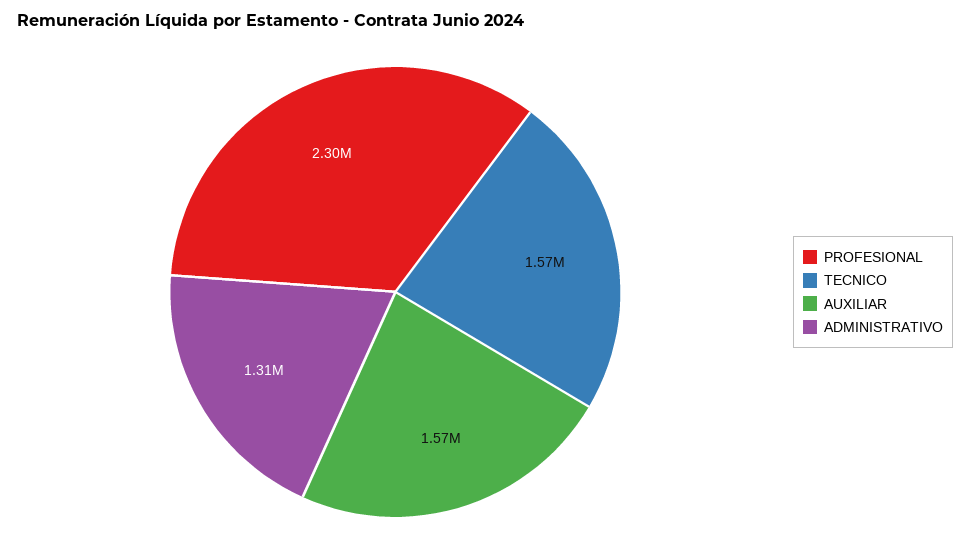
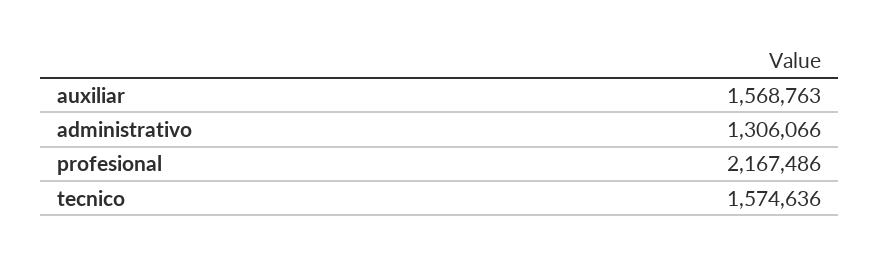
PROFESIONAL: 2300000 -> 2167486

